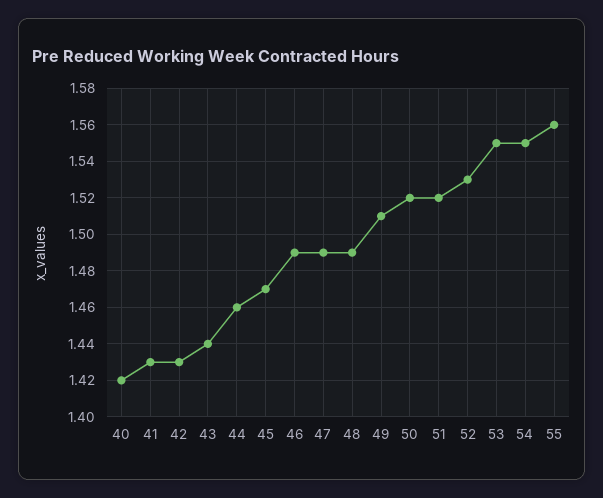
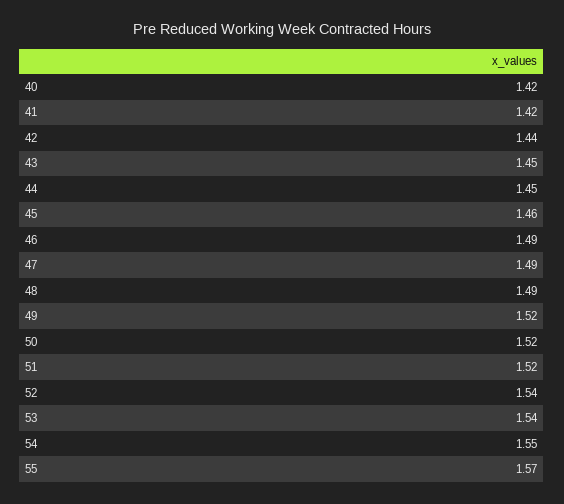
41: 1.43 -> 1.42
42: 1.43 -> 1.44
43: 1.44 -> 1.45
44: 1.46 -> 1.45
45: 1.47 -> 1.46
49: 1.51 -> 1.52
52: 1.53 -> 1.54
53: 1.55 -> 1.54
55: 1.56 -> 1.57

